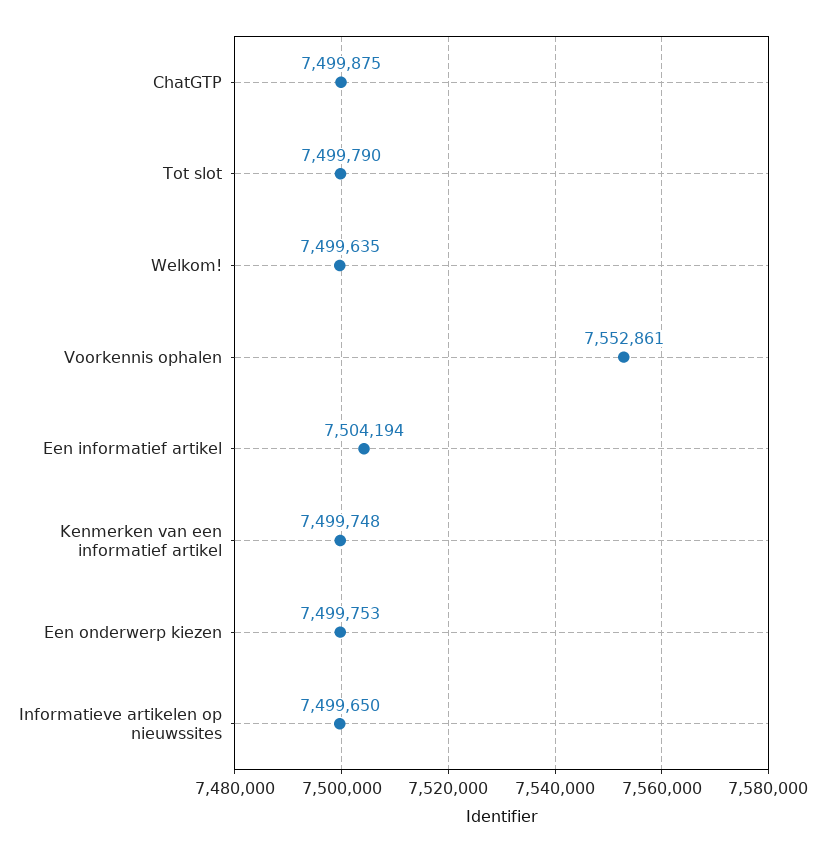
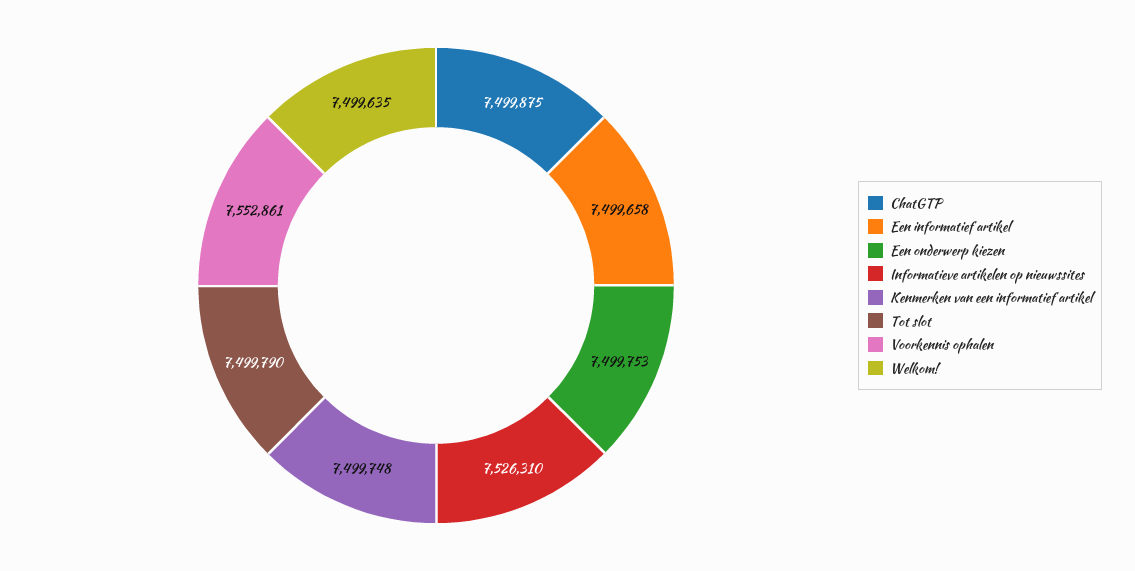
Een informatief artikel: 7504194 -> 7499658
Informatieve artikelen op nieuwssites: 7499650 -> 7526310

